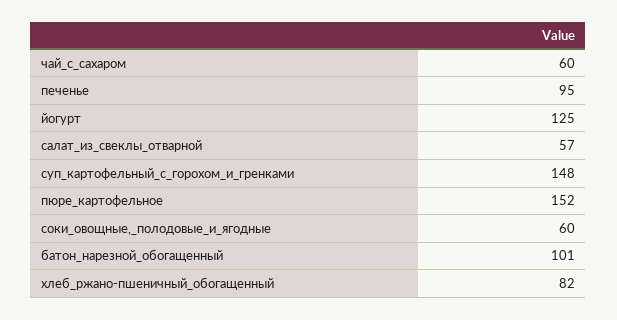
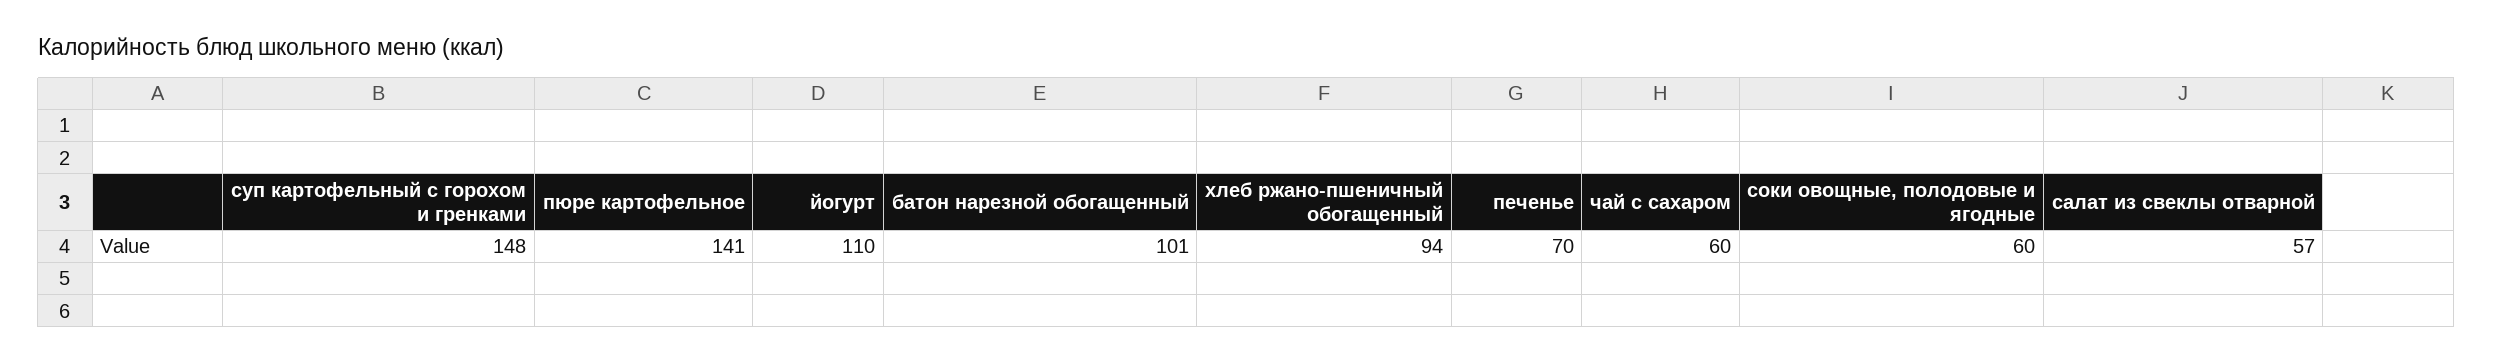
печенье: 95 -> 70
йогурт: 125 -> 110
пюре_картофельное: 152 -> 141
хлеб_ржано-пшеничный_обогащенный: 82 -> 94

